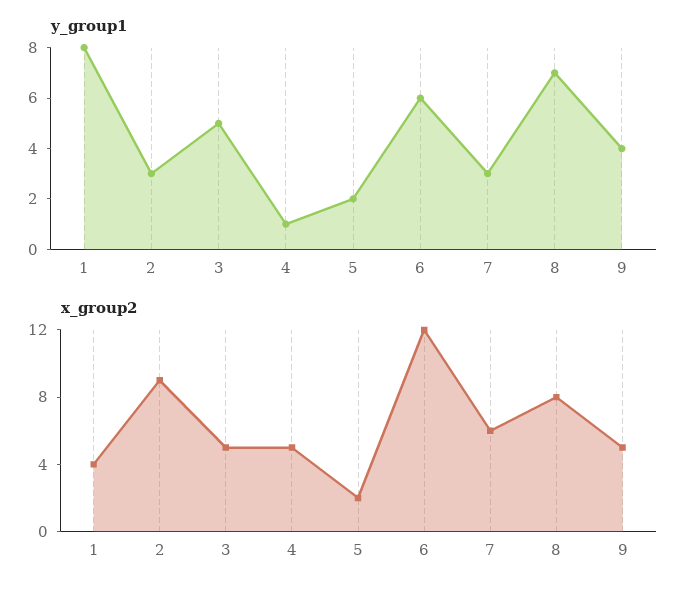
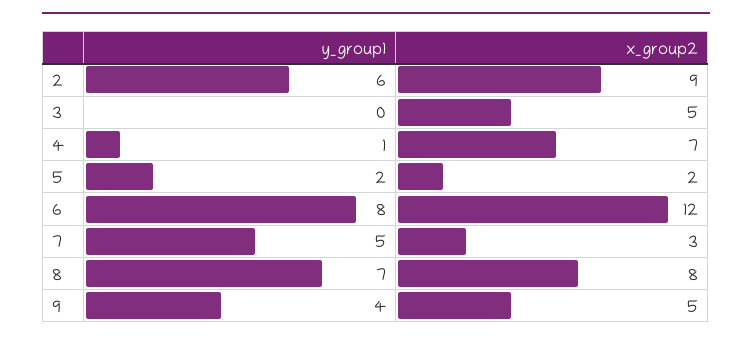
y_group1, 1: 8 -> none
y_group1, 2: 3 -> 6
y_group1, 3: 5 -> 0
y_group1, 6: 6 -> 8
y_group1, 7: 3 -> 5
x_group2, 1: 4 -> none
x_group2, 4: 5 -> 7
x_group2, 7: 6 -> 3

